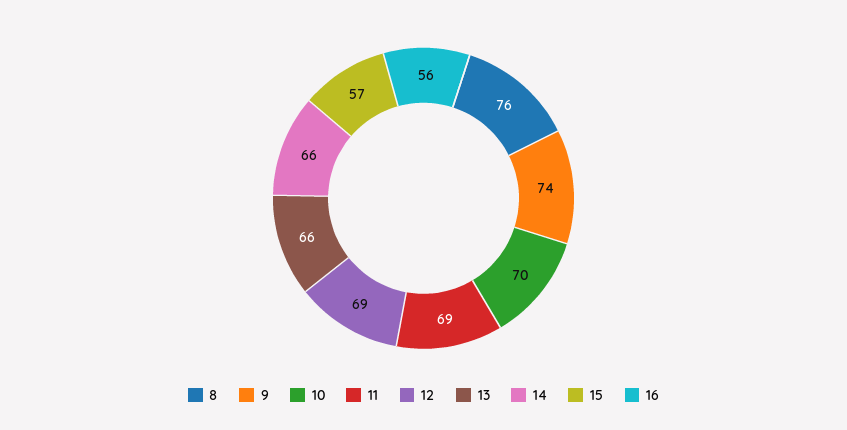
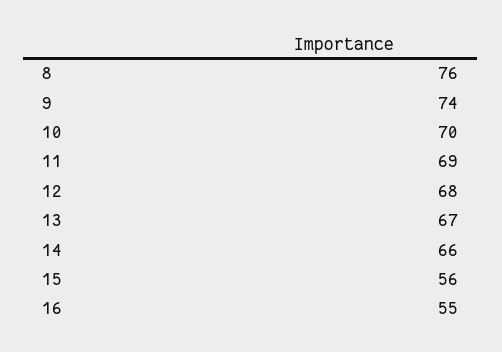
12: 69 -> 68
13: 66 -> 67
15: 57 -> 56
16: 56 -> 55

